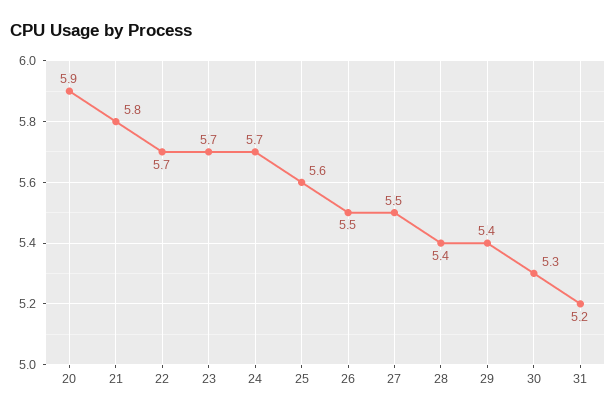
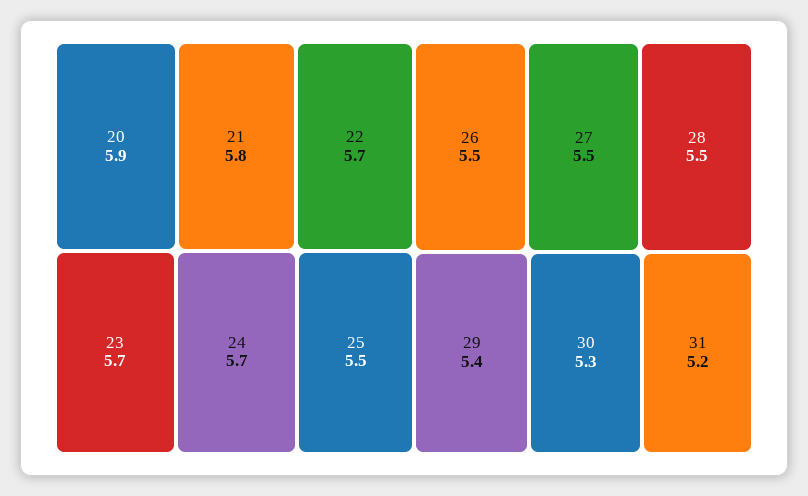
25: 5.6 -> 5.5
28: 5.4 -> 5.5

